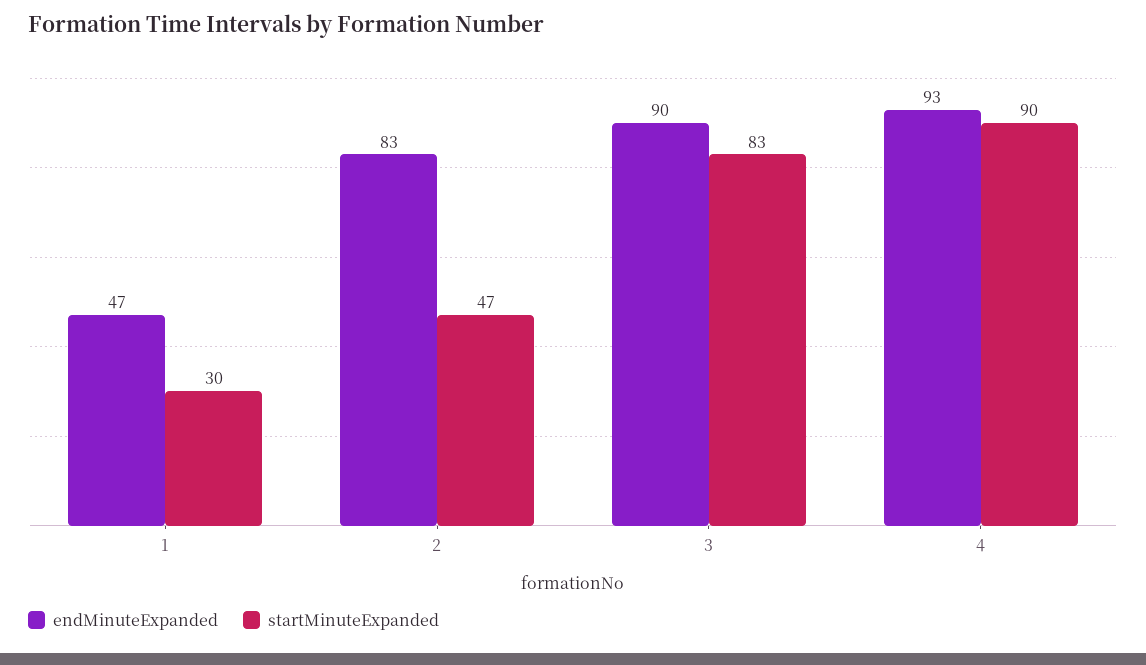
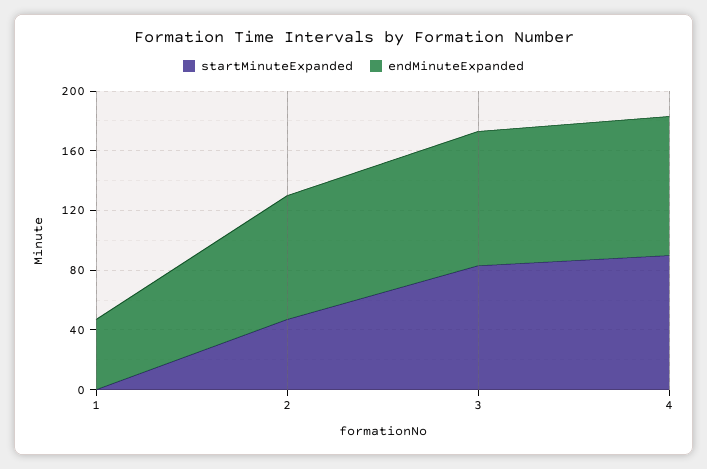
startMinuteExpanded, 1: 30 -> 0

